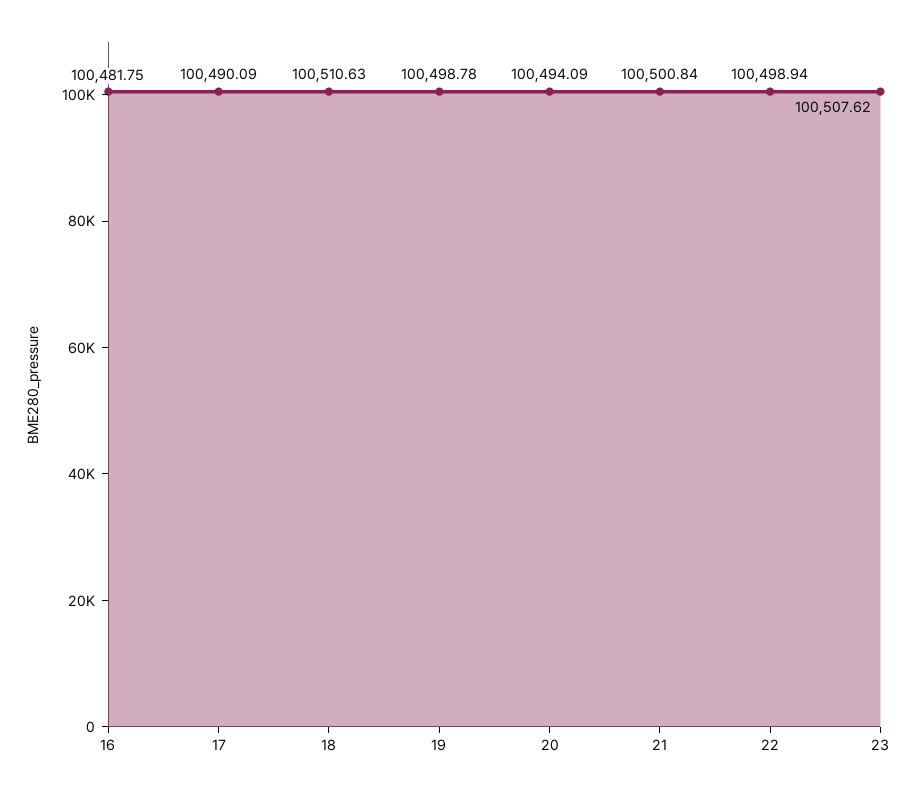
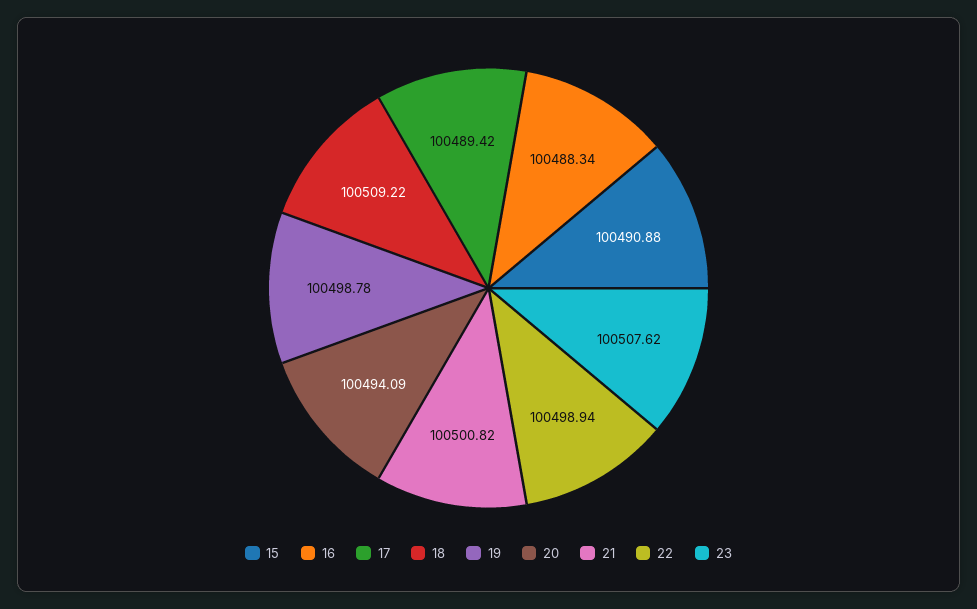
16: 100481.75 -> 100488.34
17: 100490.09 -> 100489.42
18: 100510.63 -> 100509.22
21: 100500.84 -> 100500.82
15: none -> 100490.88

